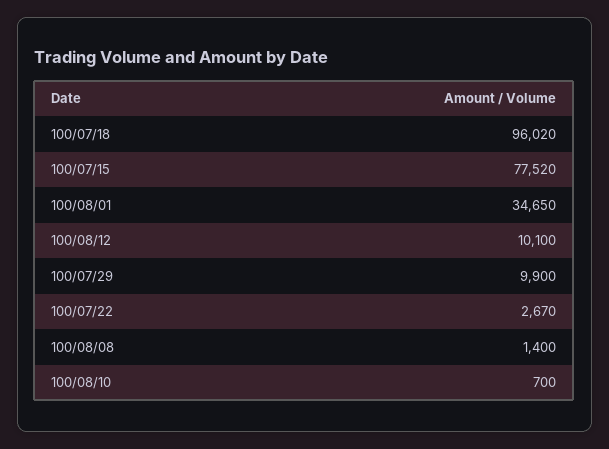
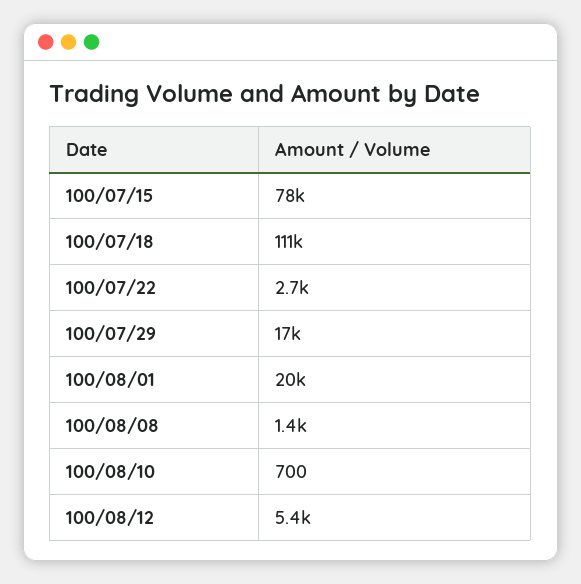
100/07/18: 96020 -> 111000
100/08/01: 34650 -> 20000
100/08/12: 10100 -> 5400
100/07/29: 9900 -> 17000

